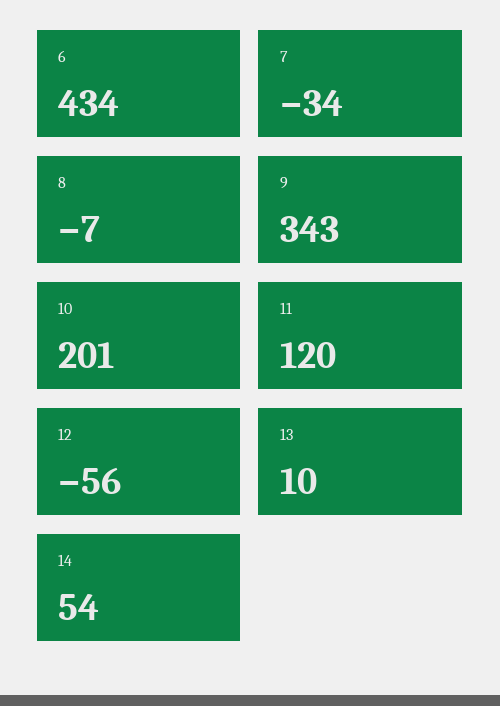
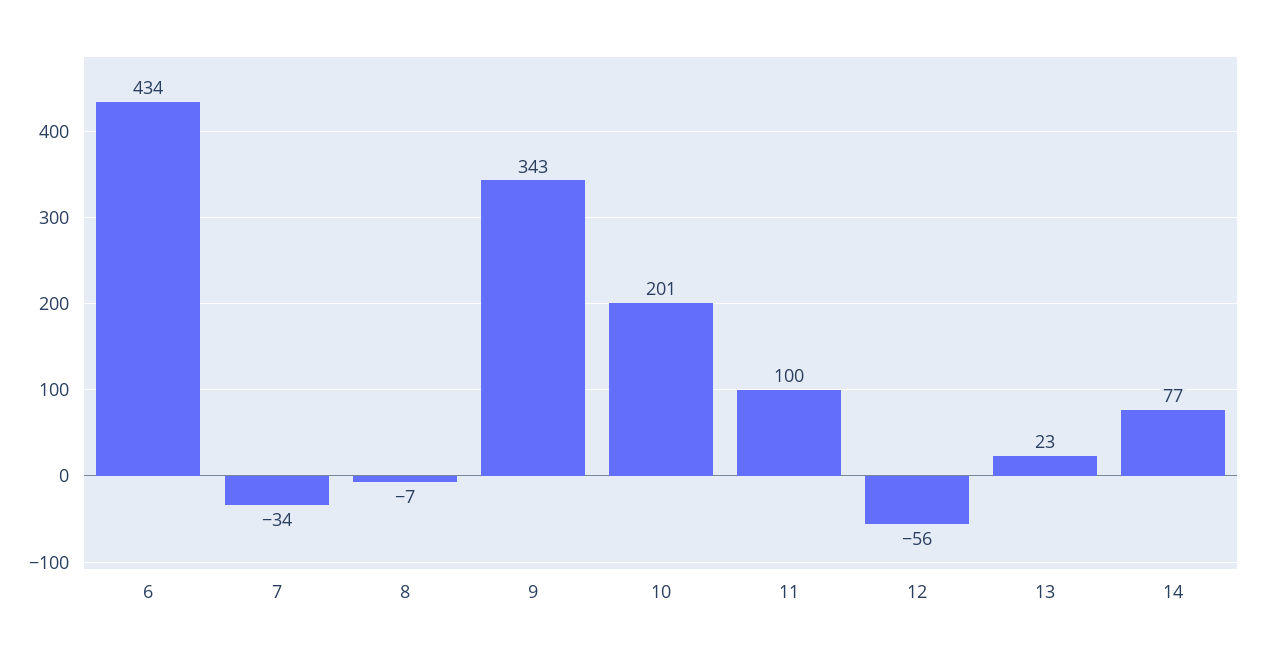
11: 120 -> 100
13: 10 -> 23
14: 54 -> 77

